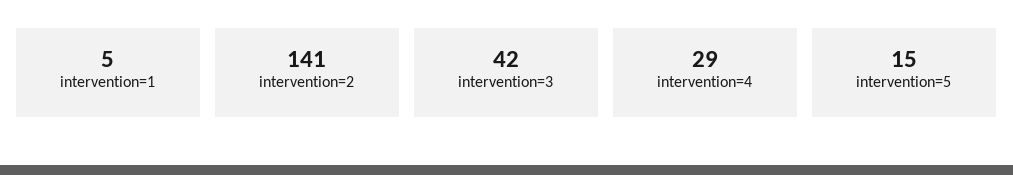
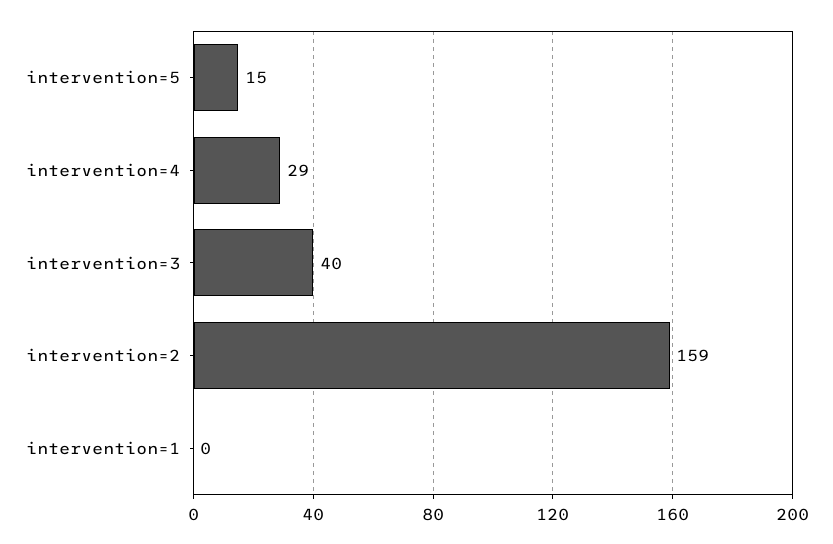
intervention=1: 5 -> 0
intervention=2: 141 -> 159
intervention=3: 42 -> 40

